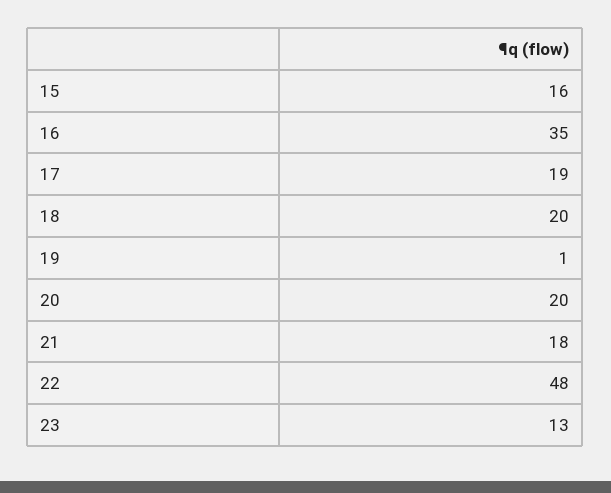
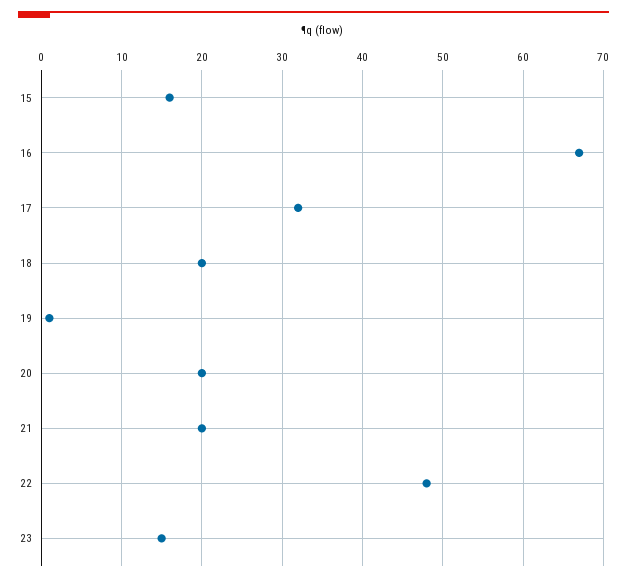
16: 35 -> 67
17: 19 -> 32
21: 18 -> 20
23: 13 -> 15

